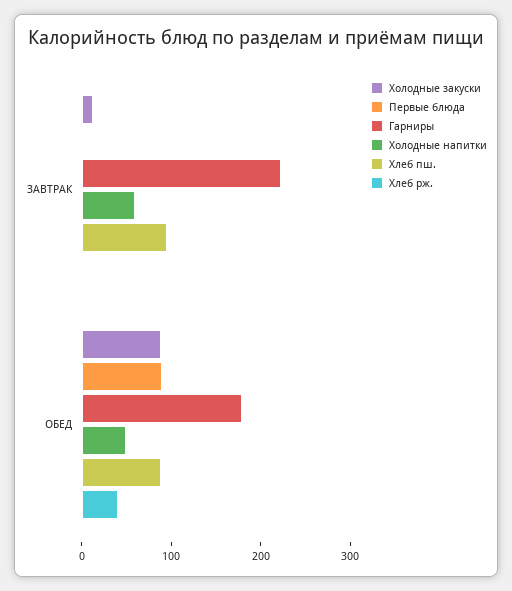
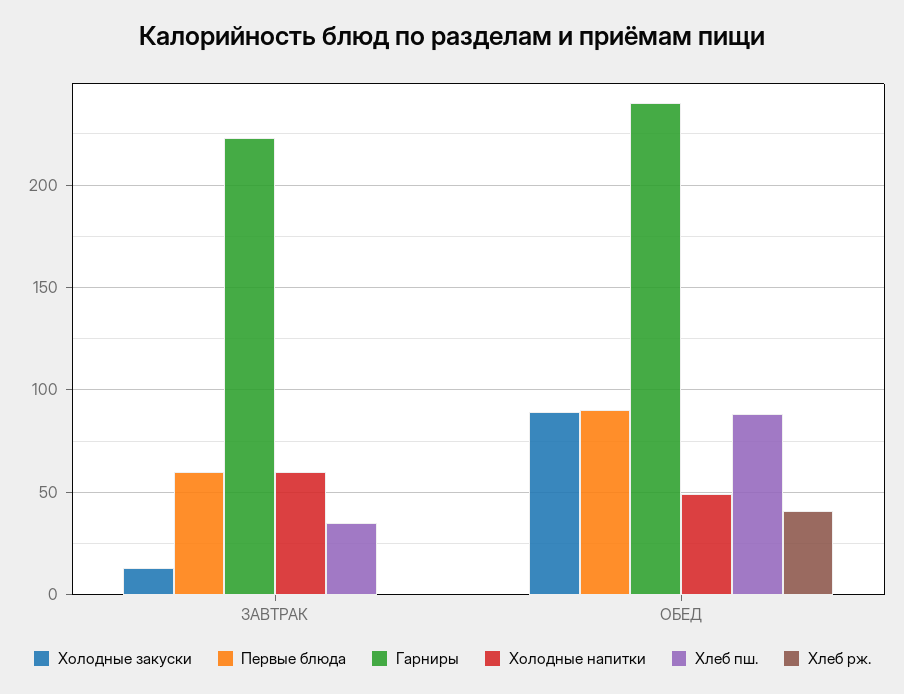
Первые блюда, ЗАВТРАК: 0 -> 60
Хлеб пш., ЗАВТРАК: 100 -> 35
Гарниры, ОБЕД: 180 -> 240

